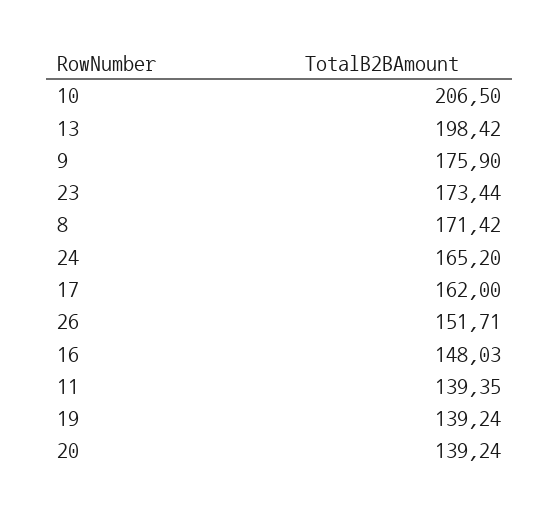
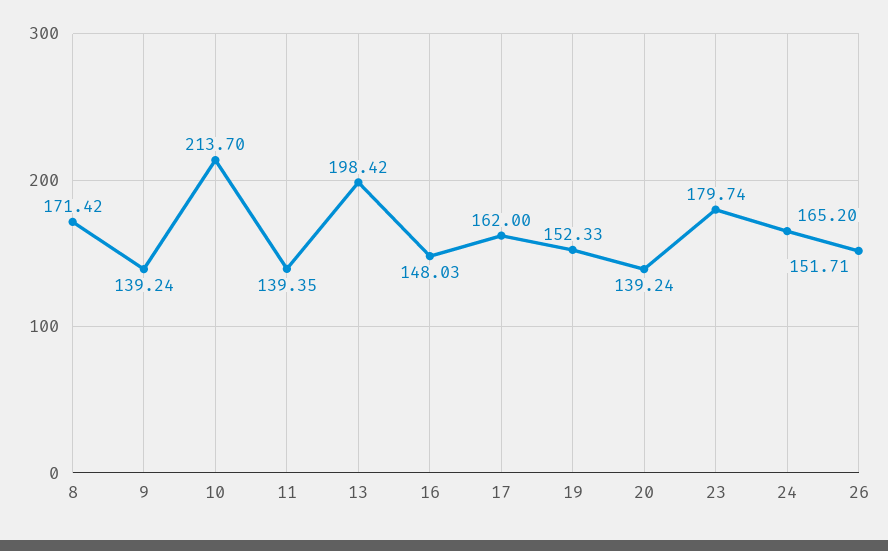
10: 206.5 -> 213.7
9: 175.9 -> 139.24
23: 173.44 -> 179.74
19: 139.24 -> 152.33

